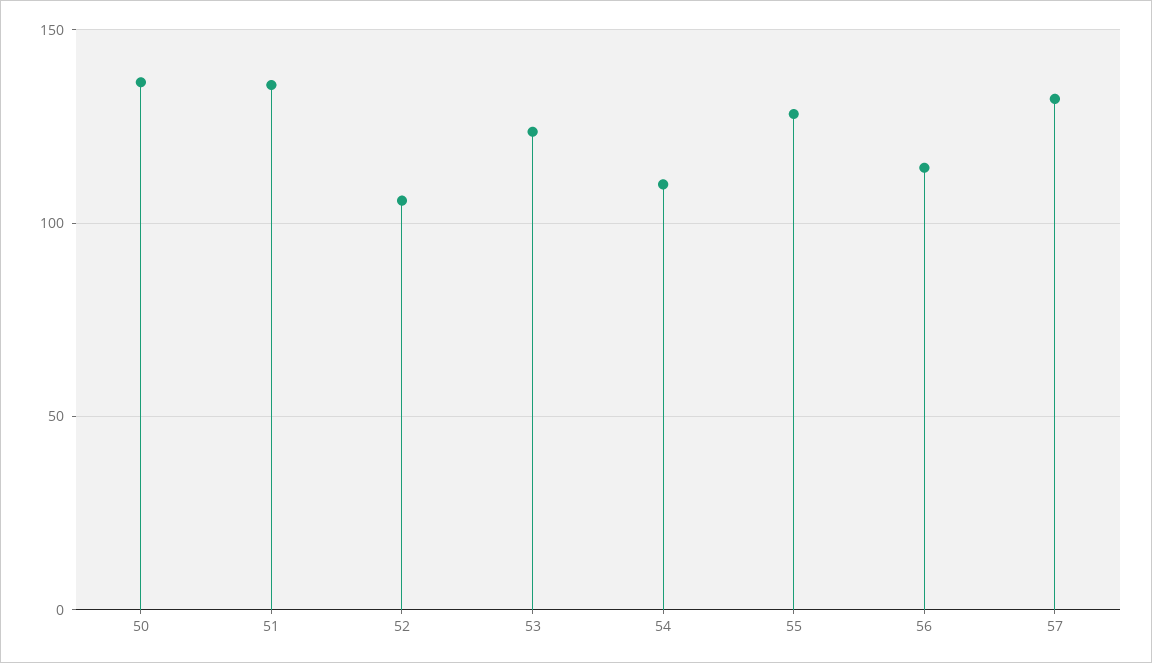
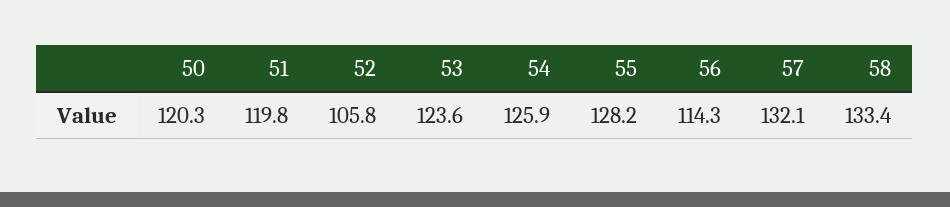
50: 135 -> 120.3
51: 135 -> 119.8
54: 110 -> 125.9
58: none -> 133.4

